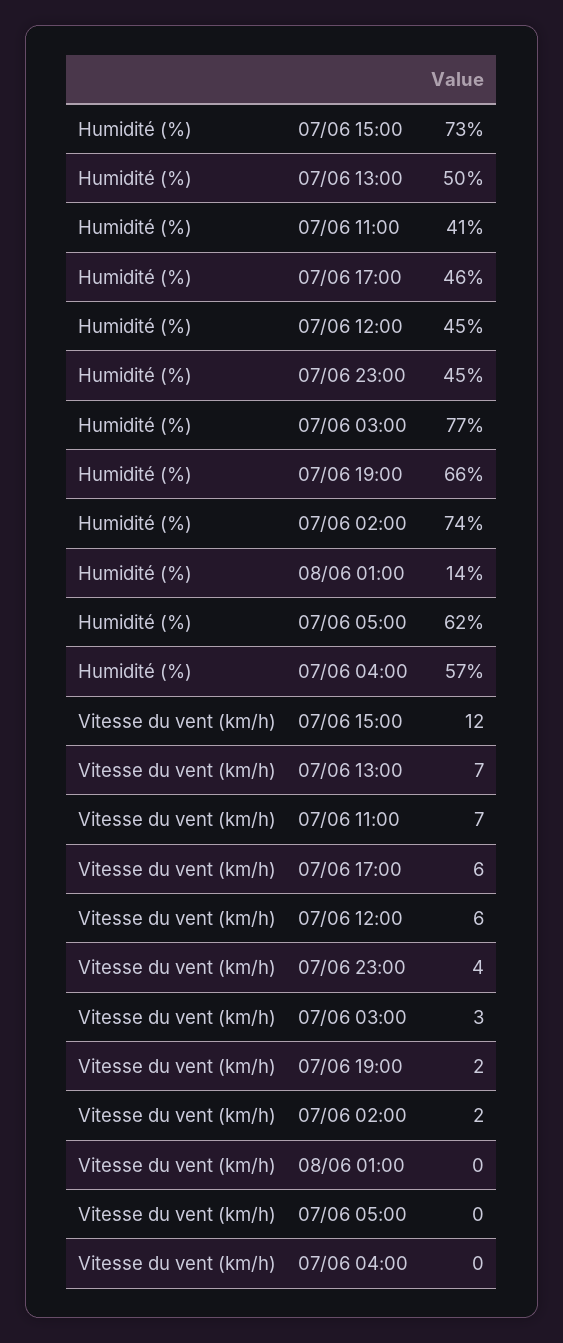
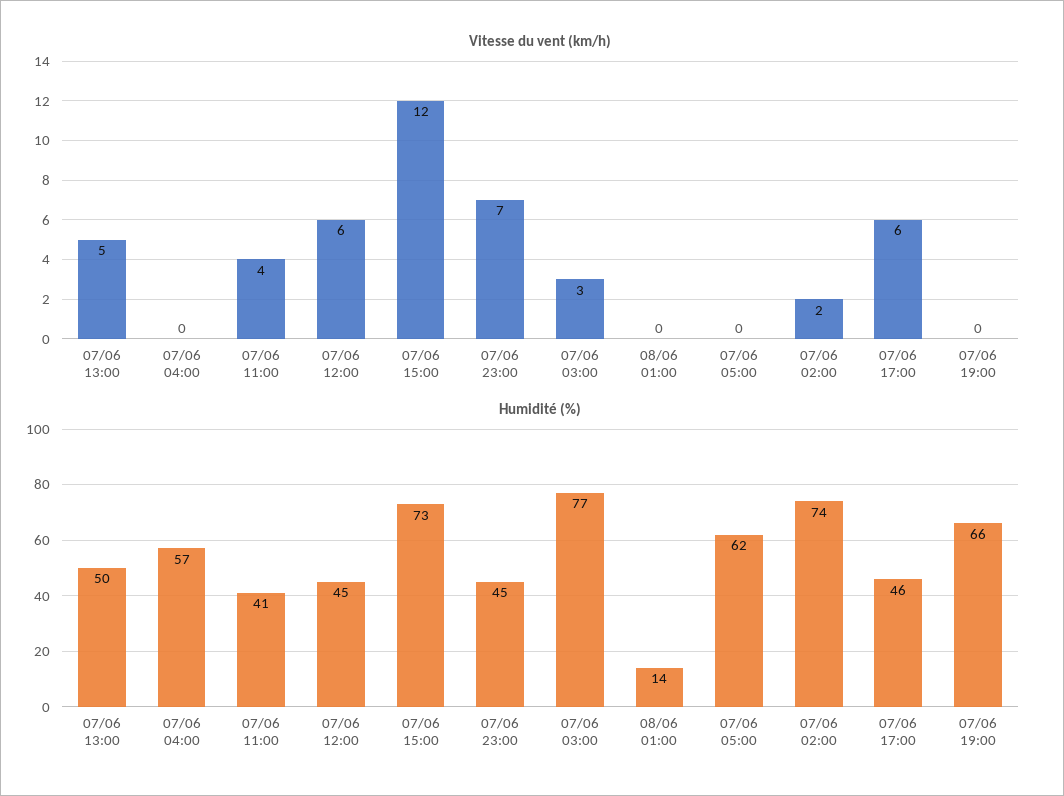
Vitesse du vent (km/h), 07/06 13:00: 7 -> 5
Vitesse du vent (km/h), 07/06 11:00: 7 -> 4
Vitesse du vent (km/h), 07/06 23:00: 4 -> 7
Vitesse du vent (km/h), 07/06 19:00: 2 -> 0

